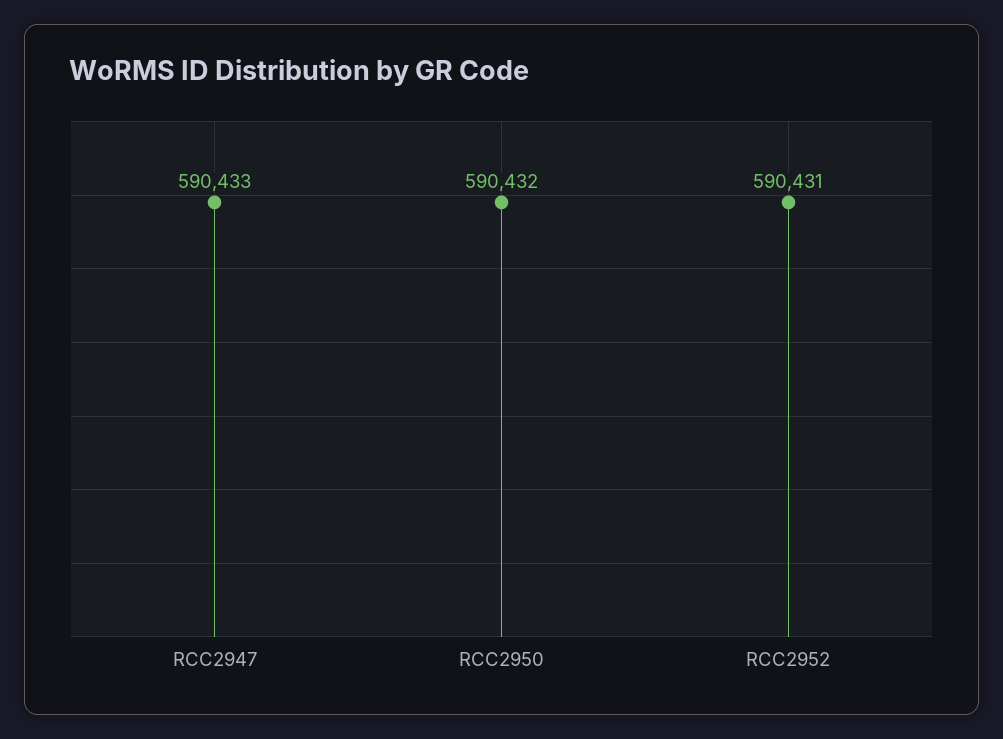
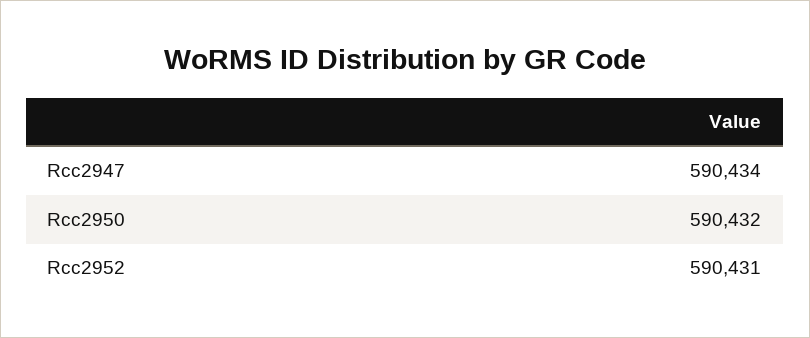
RCC2947: 590433 -> 590434

